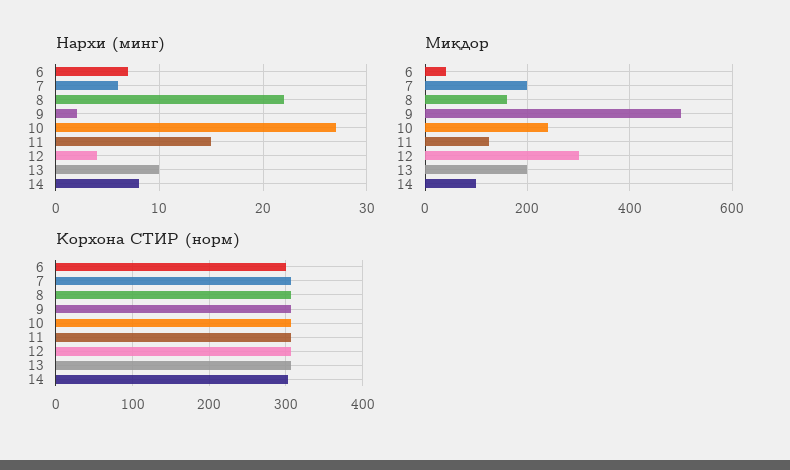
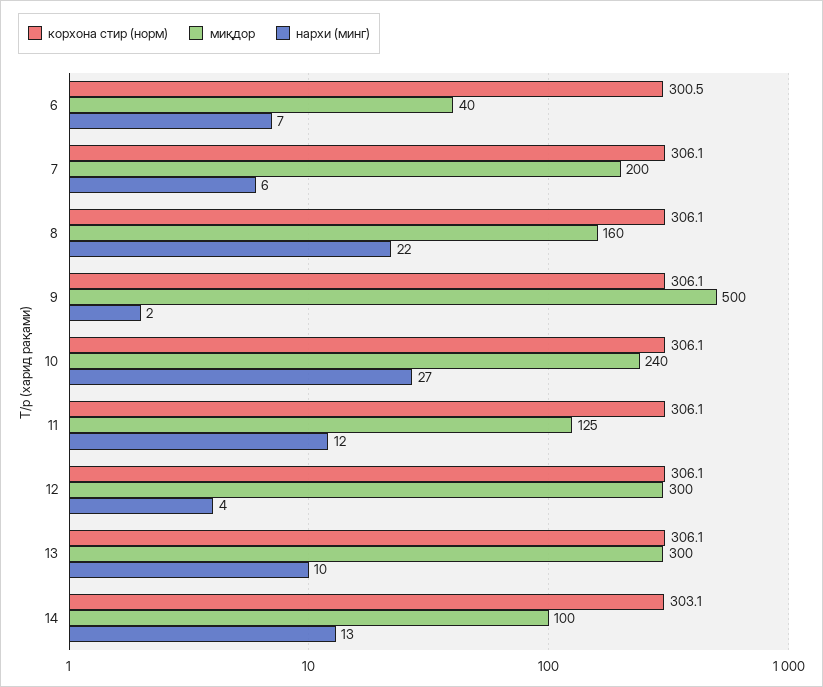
Нархи (минг), 11: 15 -> 12
Нархи (минг), 14: 8 -> 13
Миқдор, 13: 200 -> 300

